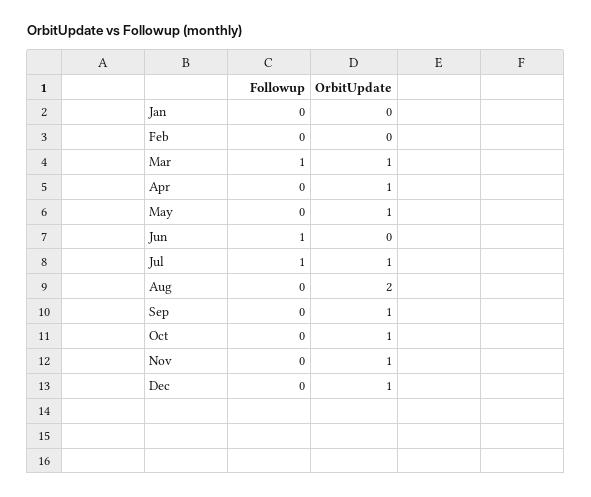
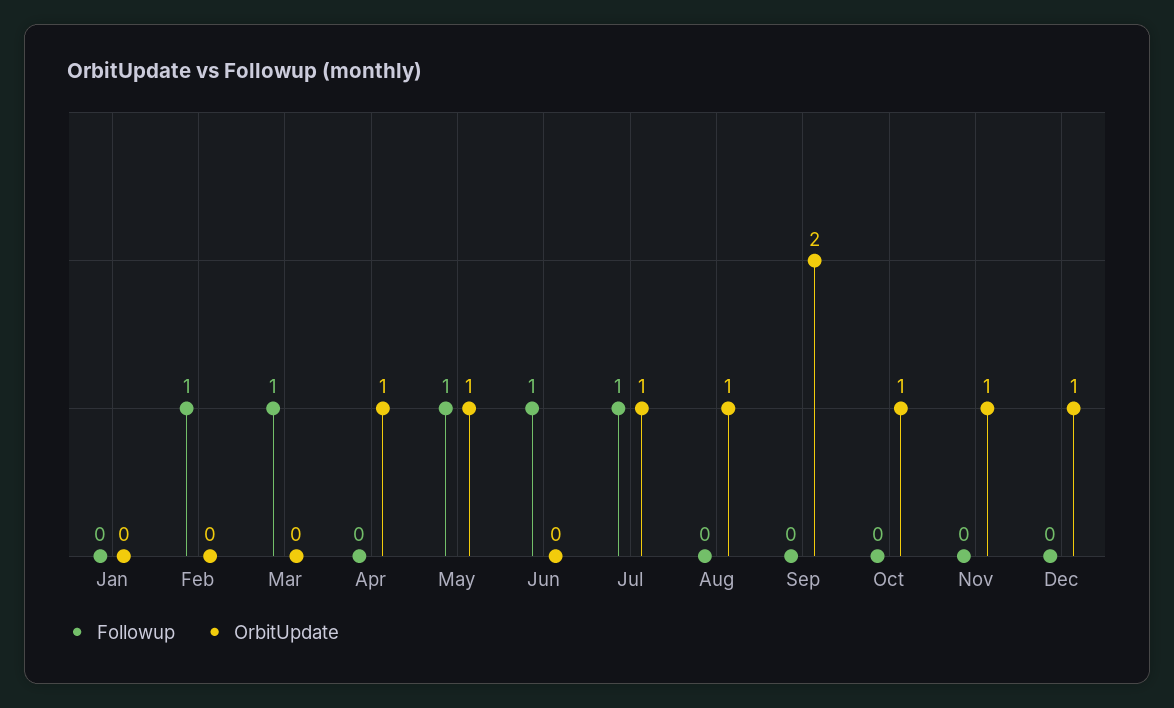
Followup, Feb: 0 -> 1
OrbitUpdate, Mar: 1 -> 0
Followup, May: 0 -> 1
OrbitUpdate, Aug: 2 -> 1
OrbitUpdate, Sep: 1 -> 2

